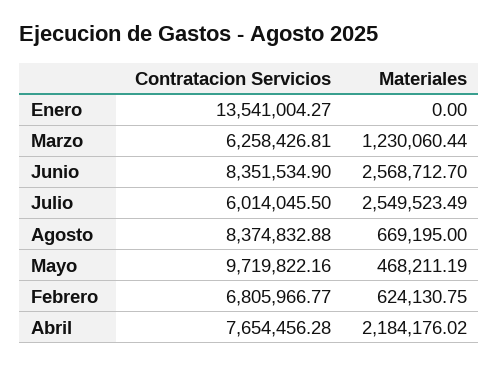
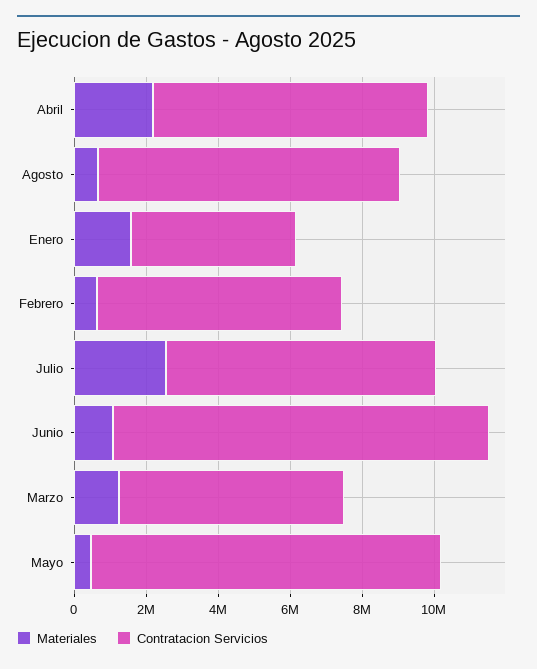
Contratacion Servicios, Enero: 13541004.27 -> 4500000
Materiales, Enero: 0 -> 1500000
Contratacion Servicios, Junio: 8351534.9 -> 10500000
Materiales, Junio: 2568712.7 -> 1000000
Contratacion Servicios, Julio: 6014045.5 -> 7500000

